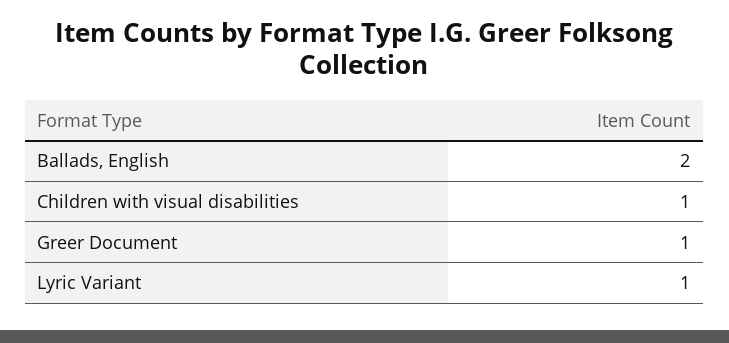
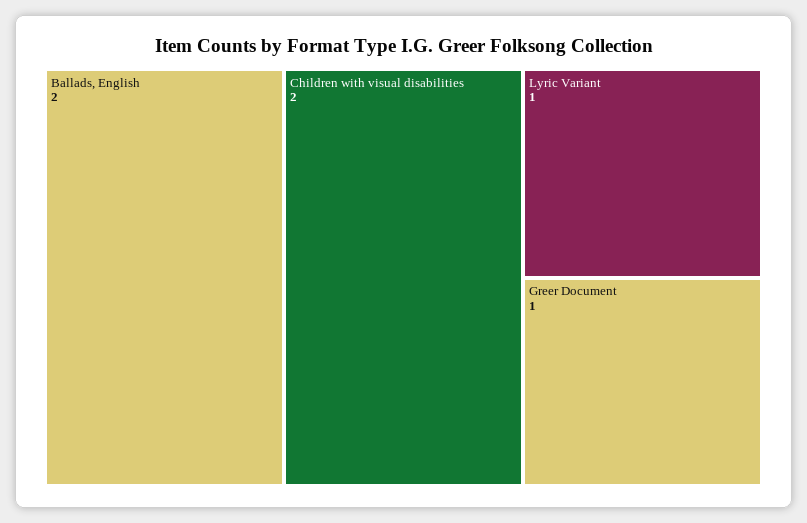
Children with visual disabilities: 1 -> 2

